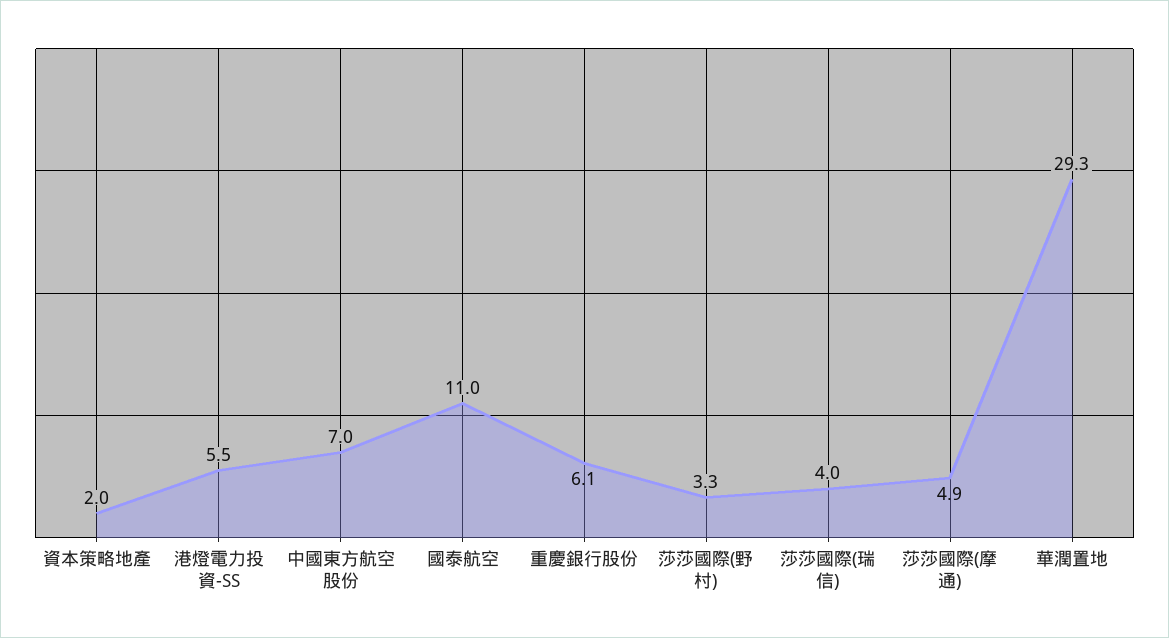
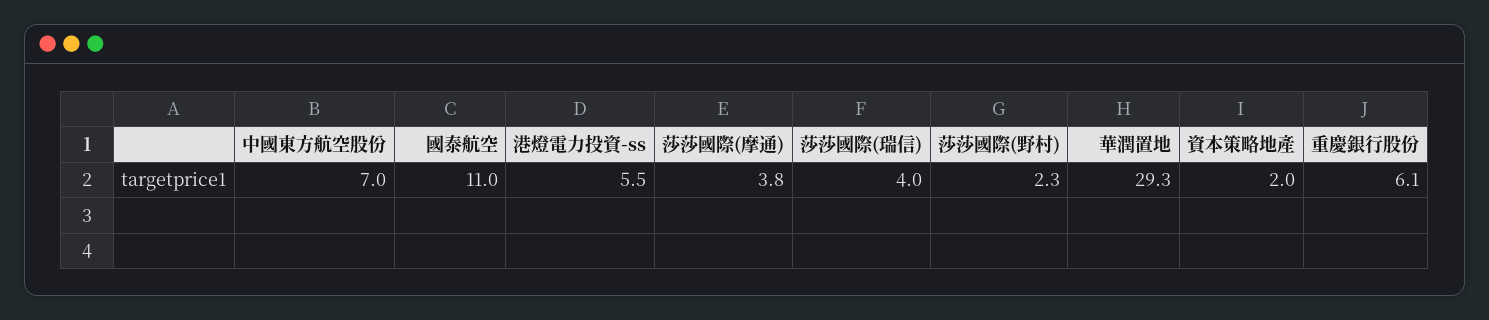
莎莎國際(野村): 3.3 -> 2.3
莎莎國際(摩通): 4.9 -> 3.8

